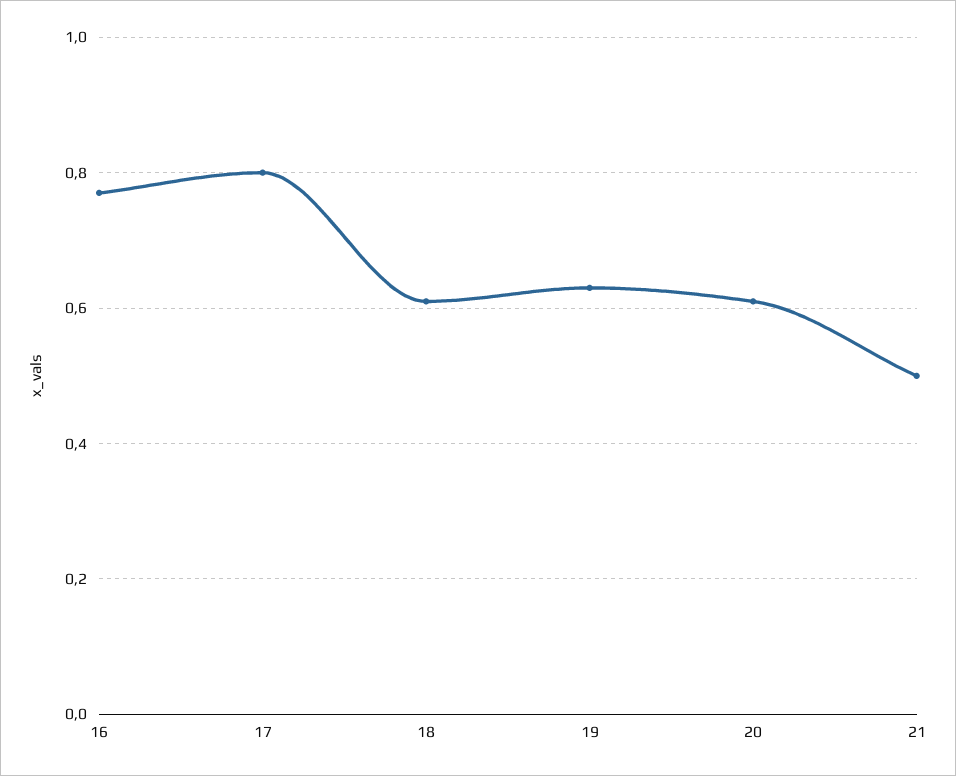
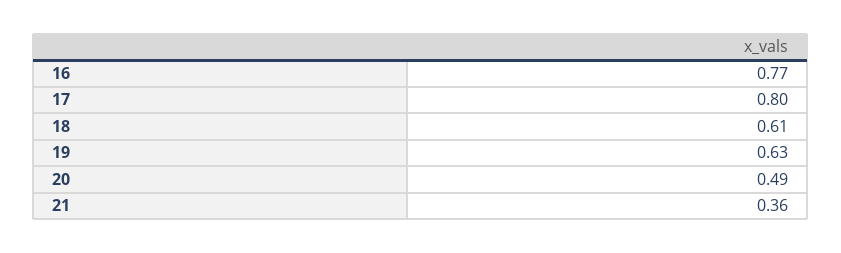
20: 0.6 -> 0.49
21: 0.5 -> 0.36

